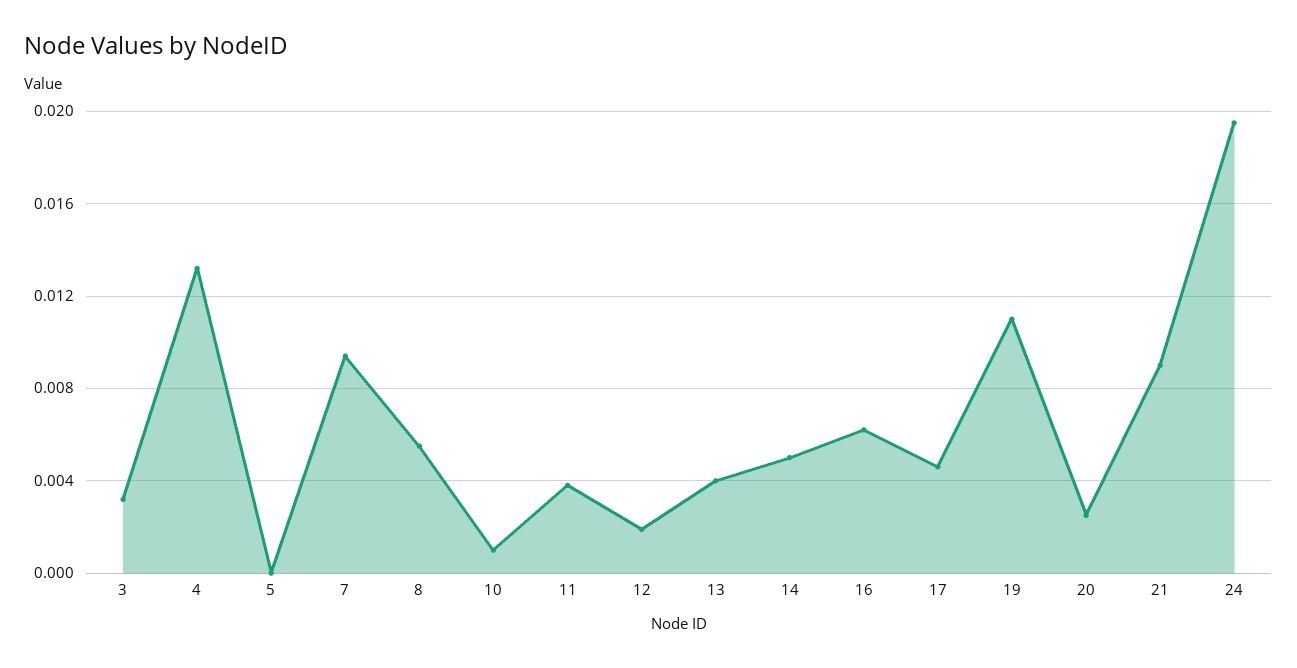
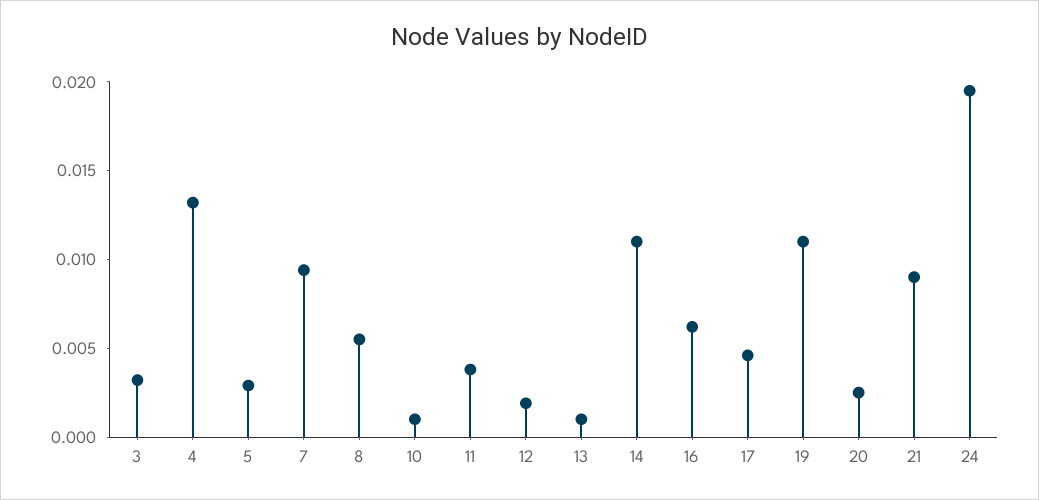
5: 0 -> 0.003
13: 0.004 -> 0.001
14: 0.005 -> 0.011

